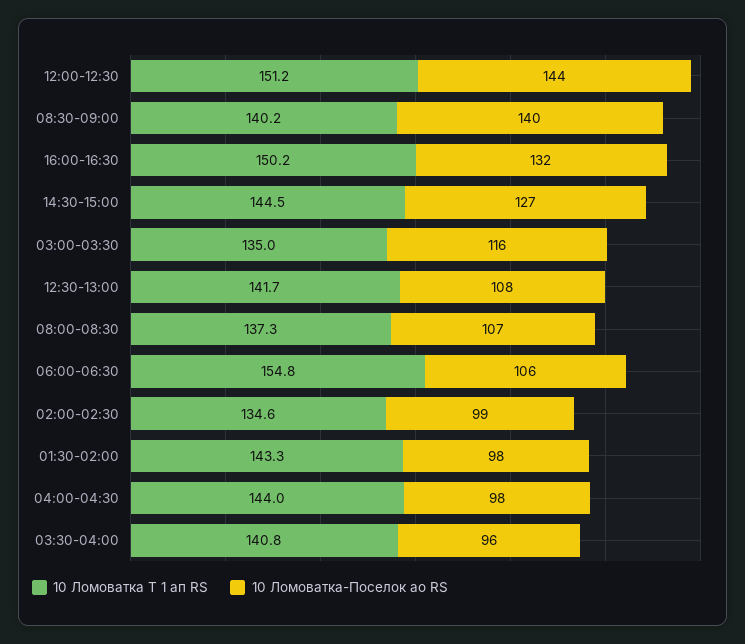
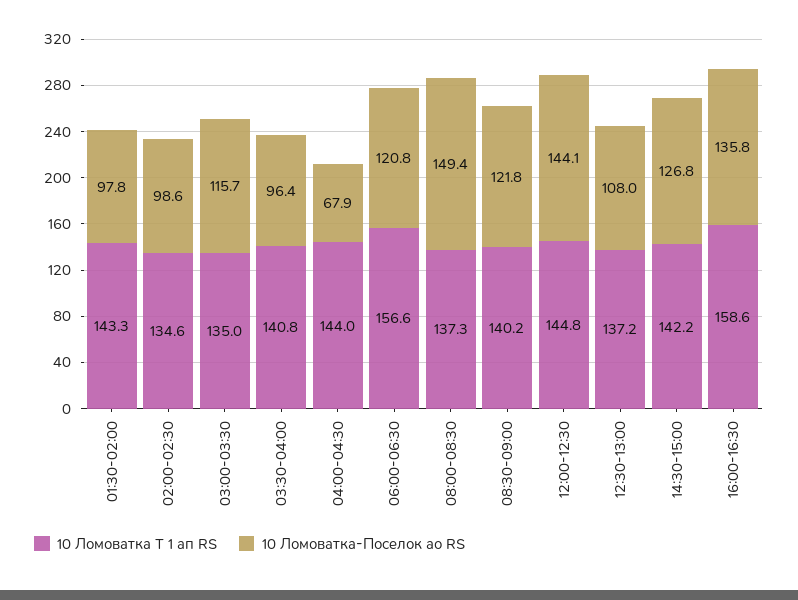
10 Ломоватка Т 1 ап RS, 12:00-12:30: 151.2 -> 144.8
10 Ломоватка-Поселок ао RS, 08:30-09:00: 140 -> 121.8
10 Ломоватка Т 1 ап RS, 16:00-16:30: 150.2 -> 158.6
10 Ломоватка-Поселок ао RS, 16:00-16:30: 132 -> 135.8
10 Ломоватка Т 1 ап RS, 14:30-15:00: 144.5 -> 142.2
10 Ломоватка Т 1 ап RS, 12:30-13:00: 141.7 -> 137.2
10 Ломоватка-Поселок ао RS, 08:00-08:30: 107 -> 149.4
10 Ломоватка Т 1 ап RS, 06:00-06:30: 154.8 -> 156.6
10 Ломоватка-Поселок ао RS, 06:00-06:30: 106 -> 120.8
10 Ломоватка-Поселок ао RS, 04:00-04:30: 98 -> 67.9

